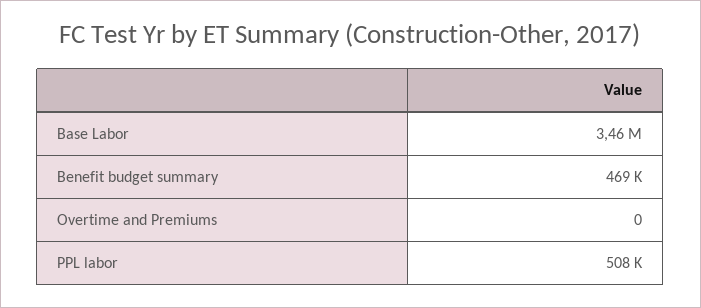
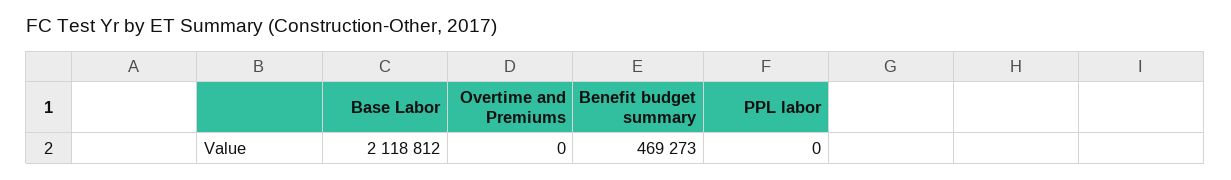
Base Labor: 3460000 -> 2118812
PPL labor: 508000 -> 0

